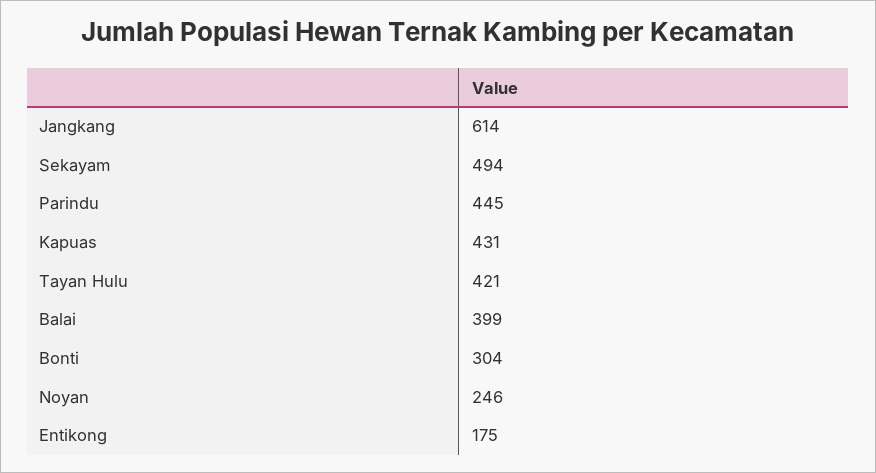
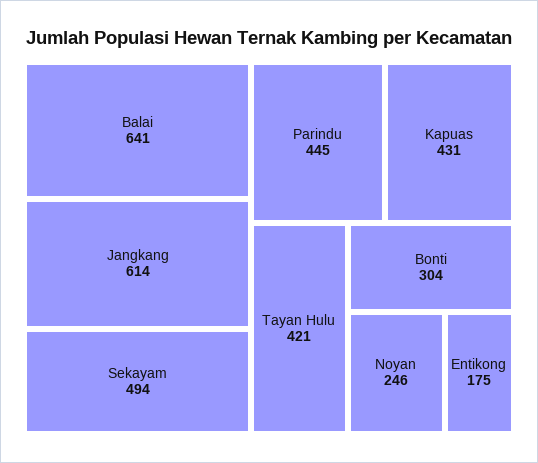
Balai: 399 -> 641

